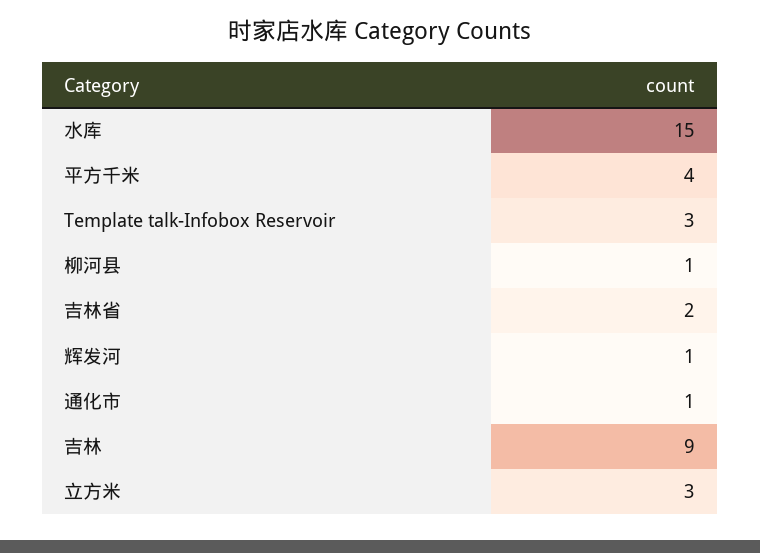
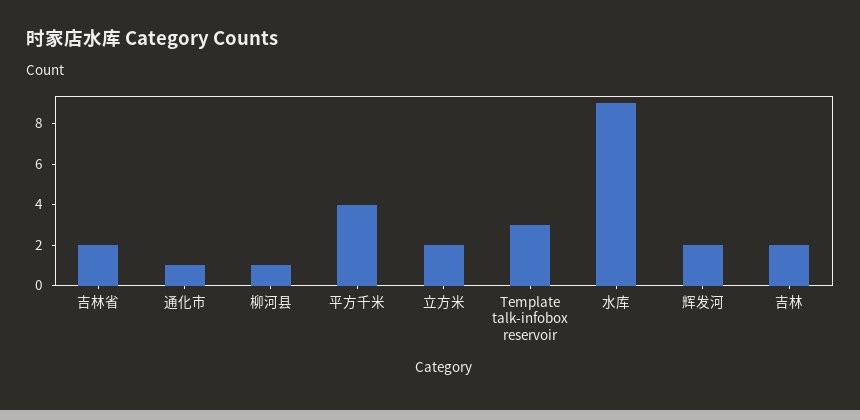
水库: 15 -> 9
辉发河: 1 -> 2
吉林: 9 -> 2
立方米: 3 -> 2

